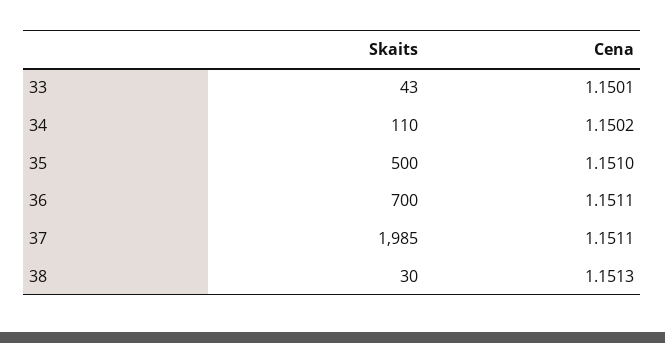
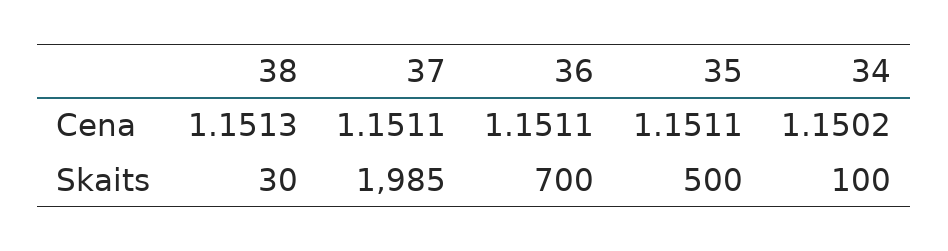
Skaits, 33: 43 -> none
Cena, 33: 1.1501 -> none
Skaits, 34: 110 -> 100
Cena, 35: 1.151 -> 1.1511

